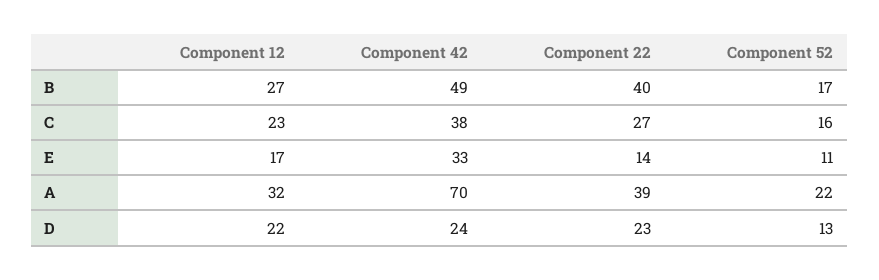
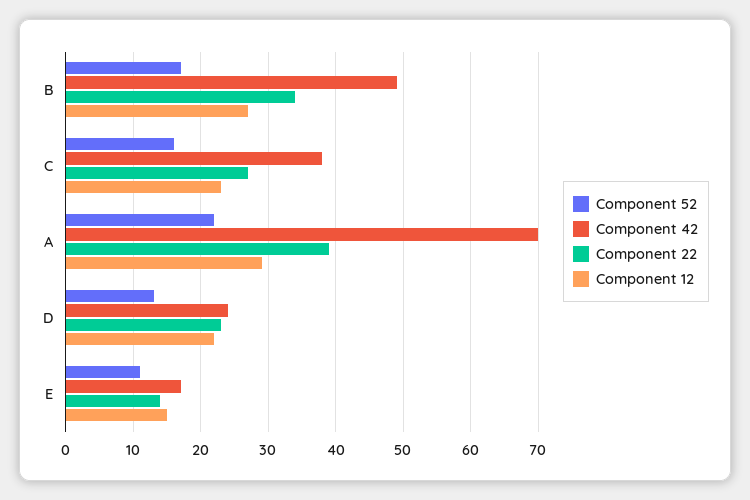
Component 22, B: 40 -> 34
Component 12, E: 17 -> 15
Component 42, E: 33 -> 17
Component 12, A: 32 -> 29

